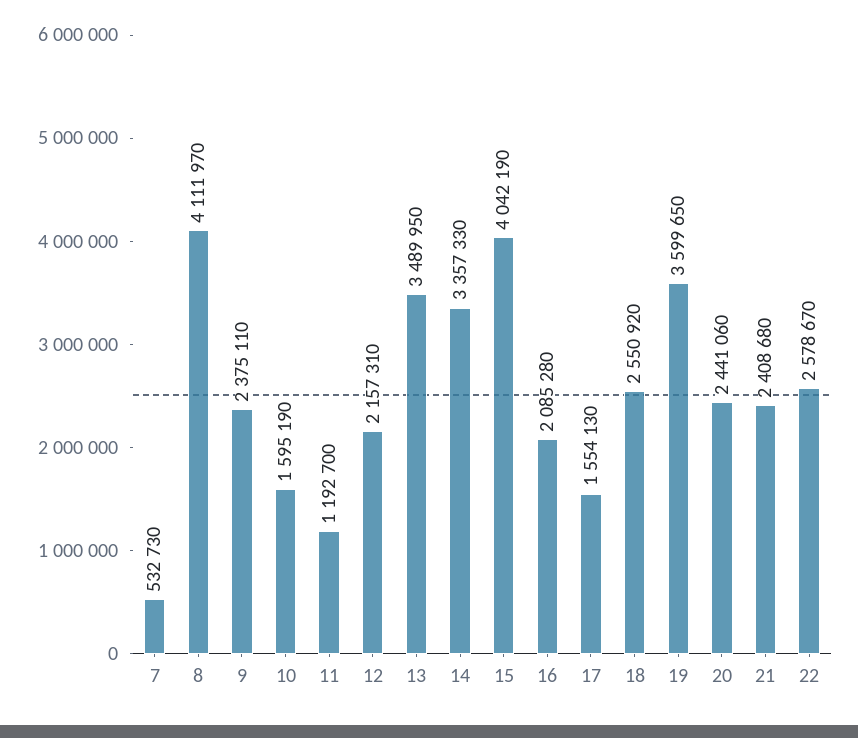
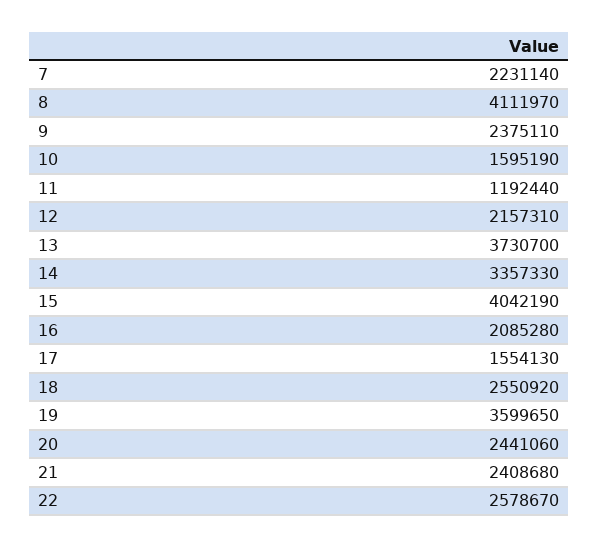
7: 532730 -> 2231140
11: 1192700 -> 1192440
13: 3489950 -> 3730700

